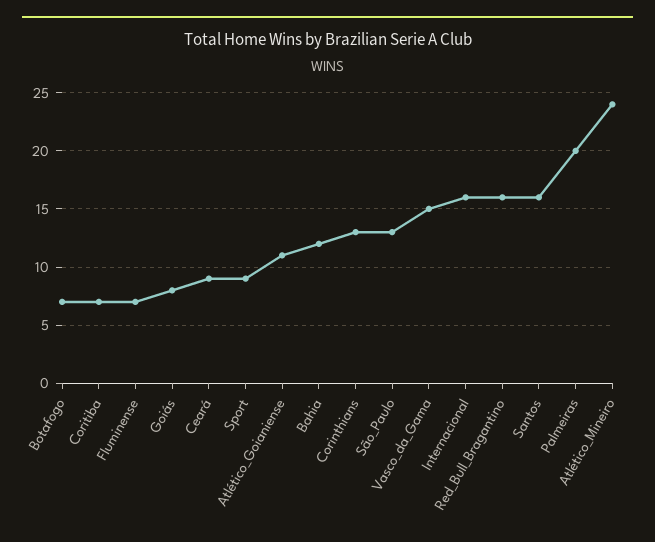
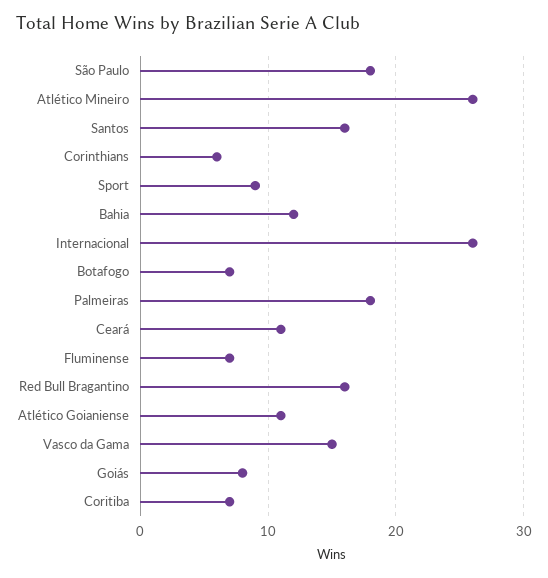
Ceará: 9 -> 11
Corinthians: 13 -> 6
São_Paulo: 13 -> 18
Internacional: 16 -> 26
Palmeiras: 20 -> 18
Atlético_Mineiro: 24 -> 26

